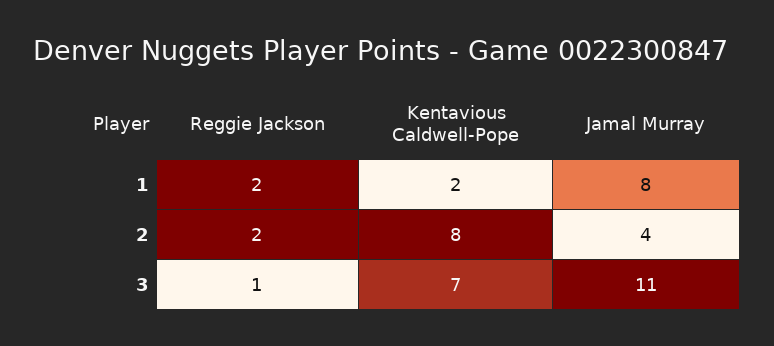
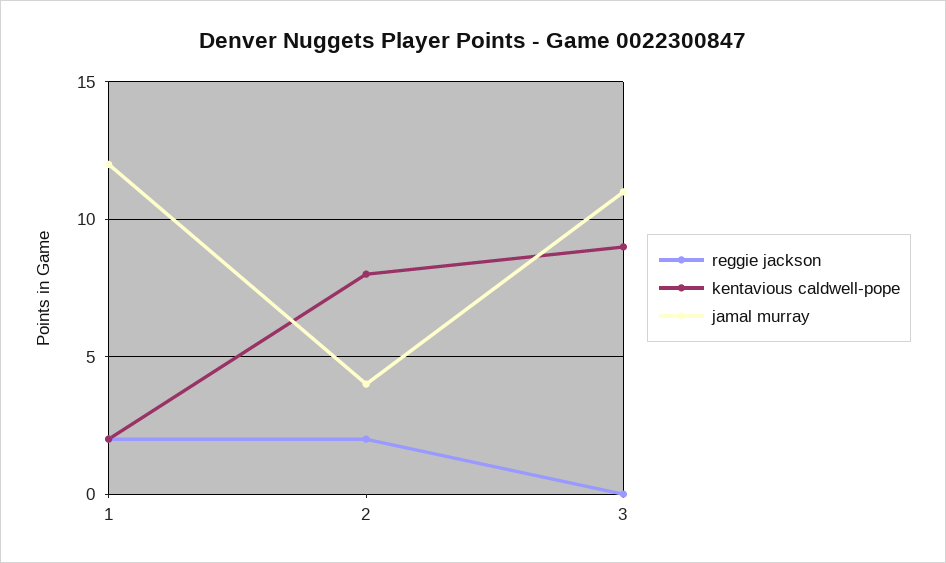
Jamal Murray, 1: 8 -> 12
Reggie Jackson, 3: 1 -> 0
Kentavious Caldwell-Pope, 3: 7 -> 9

